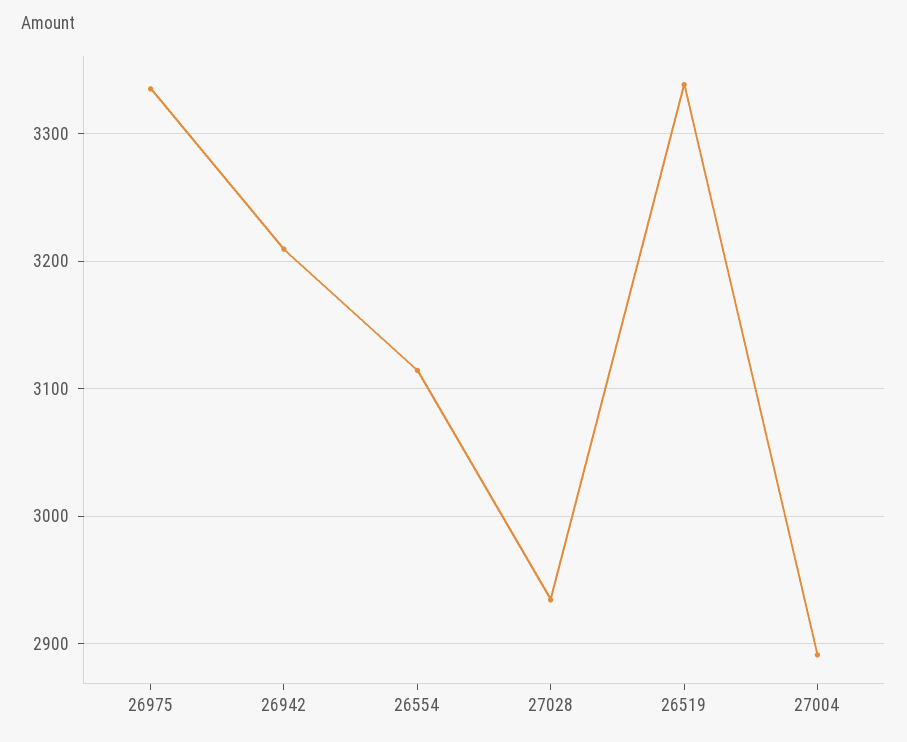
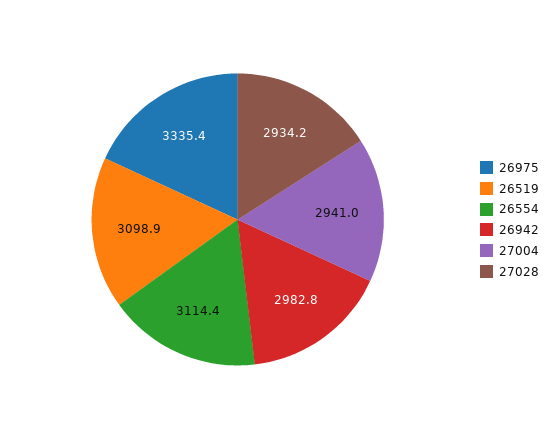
26942: 3210 -> 2982.8
26519: 3340 -> 3098.9
27004: 2890 -> 2941

